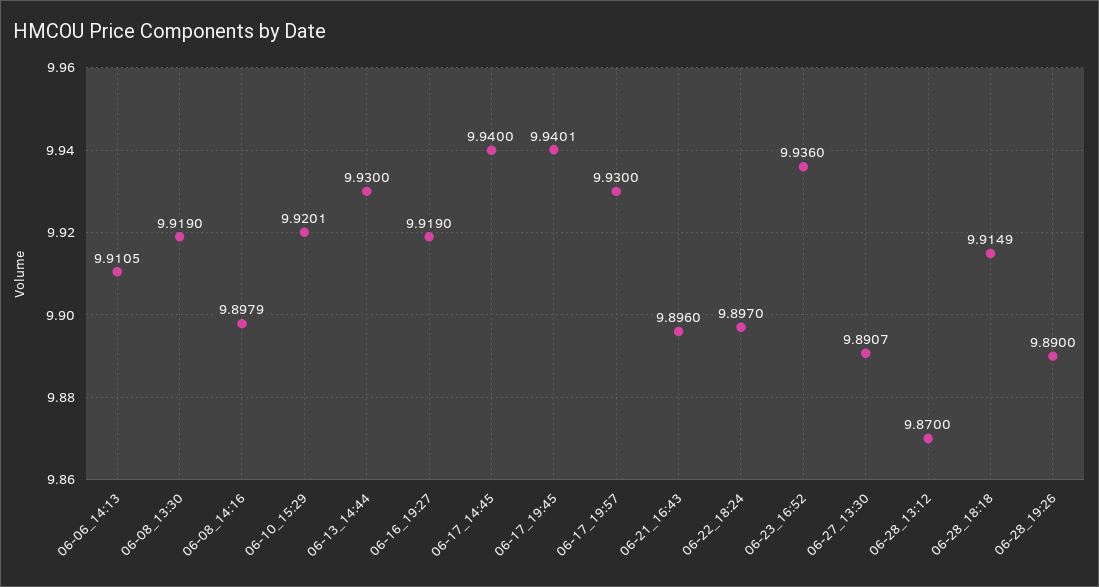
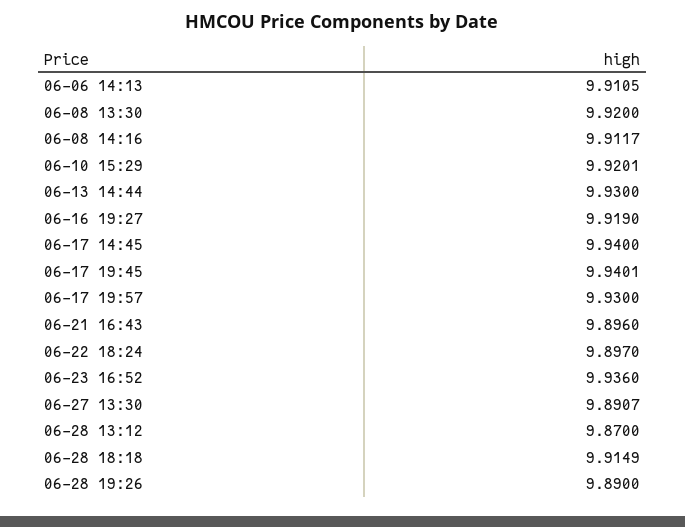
06-08_13:30: 9.919 -> 9.92
06-08_14:16: 9.8979 -> 9.9117

